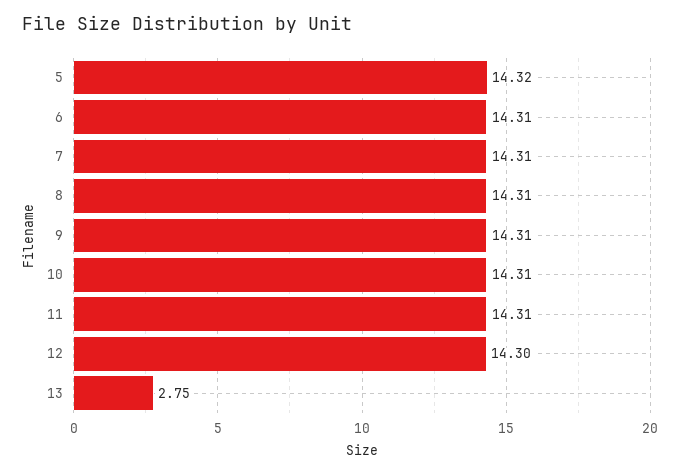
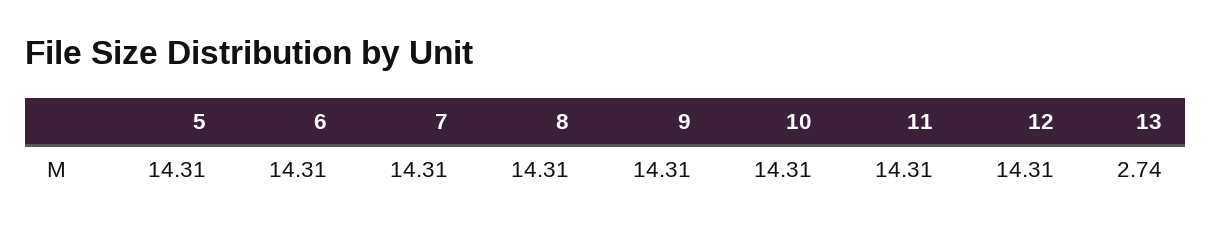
5: 14.32 -> 14.31
12: 14.3 -> 14.31
13: 2.75 -> 2.74

